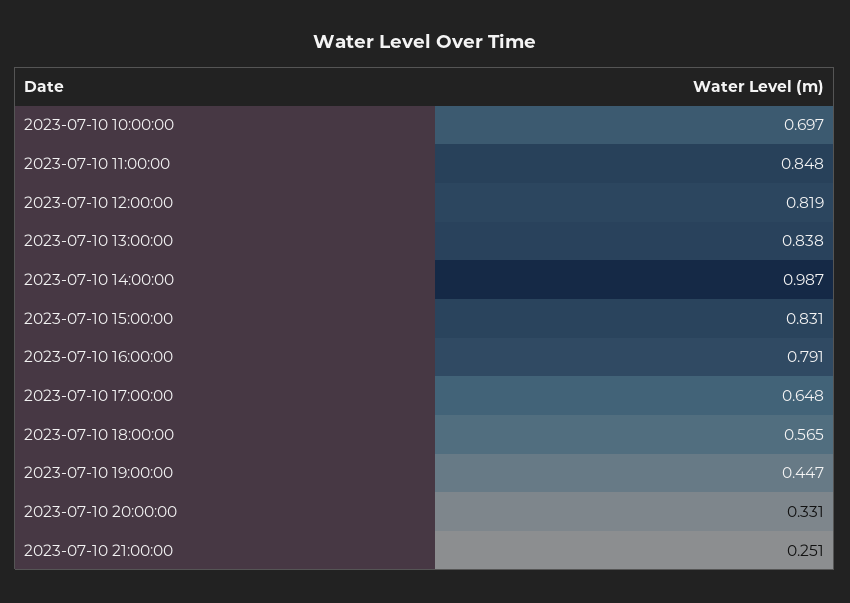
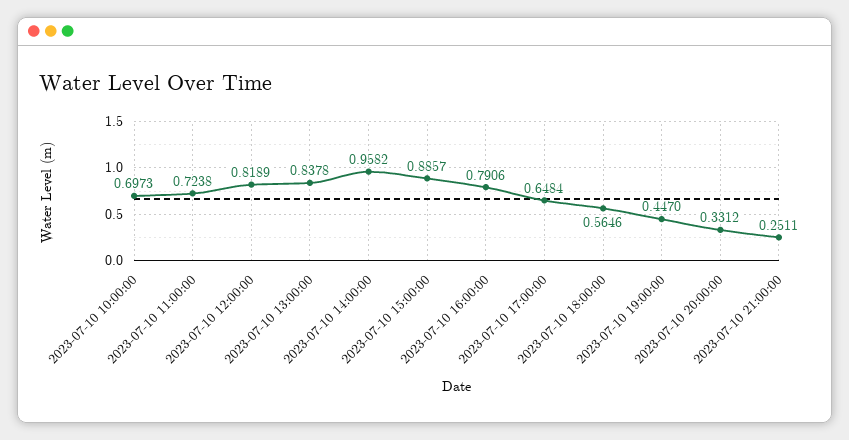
2023-07-10 11:00:00: 0.848 -> 0.7238
2023-07-10 14:00:00: 0.987 -> 0.9582
2023-07-10 15:00:00: 0.831 -> 0.8857

